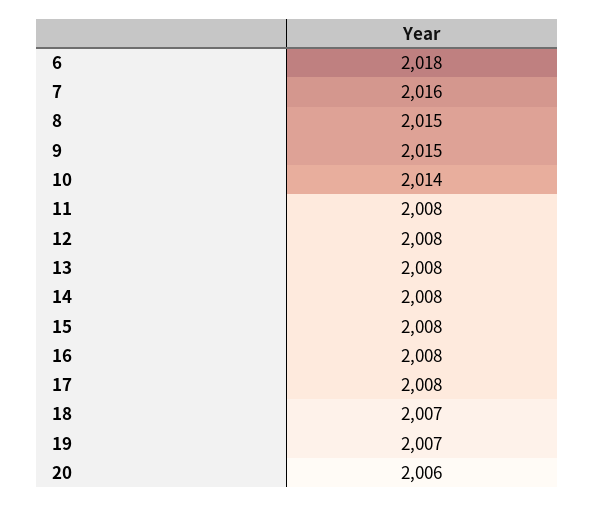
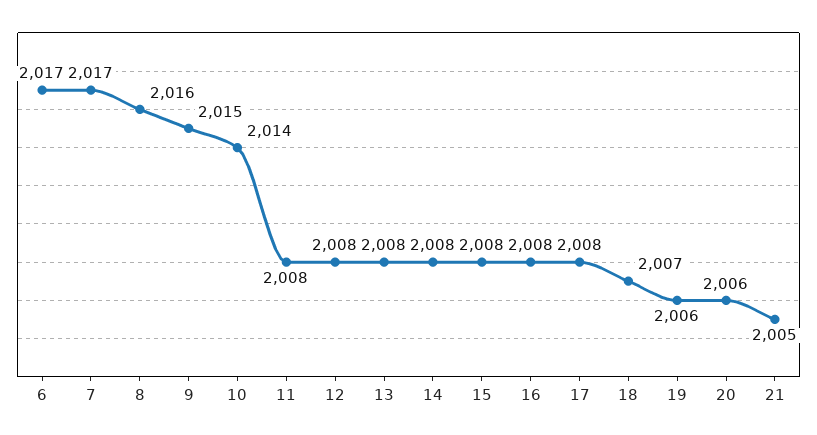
6: 2018 -> 2017
7: 2016 -> 2017
8: 2015 -> 2016
19: 2007 -> 2006
21: none -> 2005

